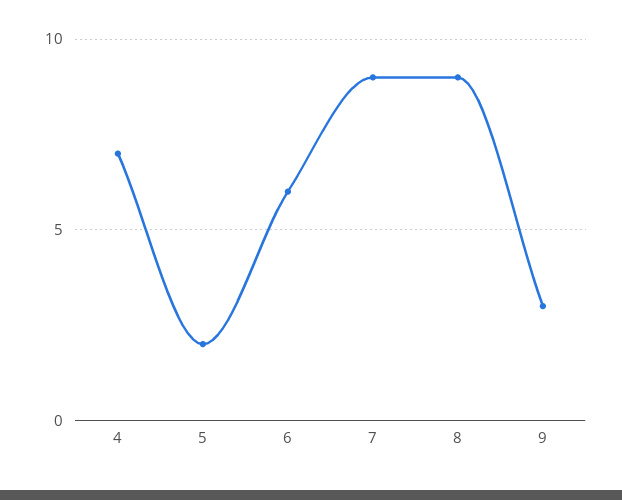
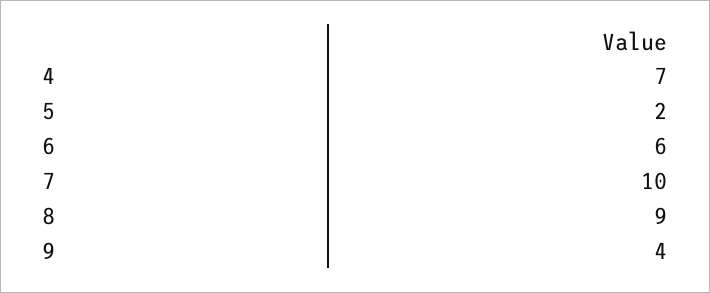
7: 9 -> 10
9: 3 -> 4

